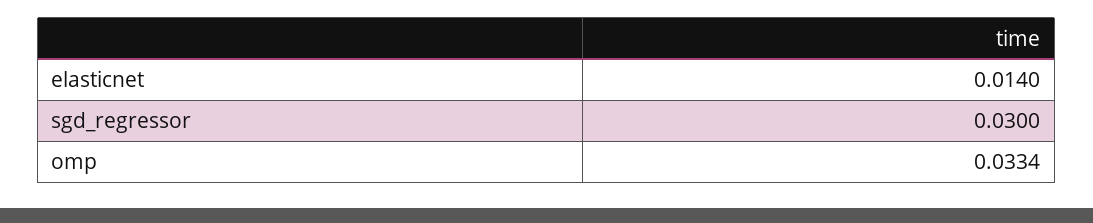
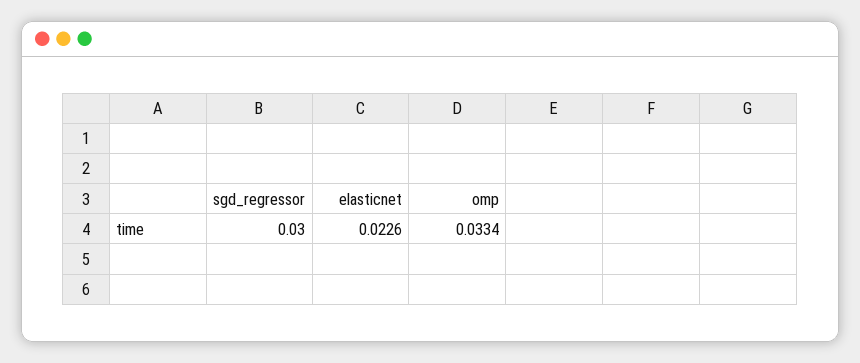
elasticnet: 0.014 -> 0.0226

